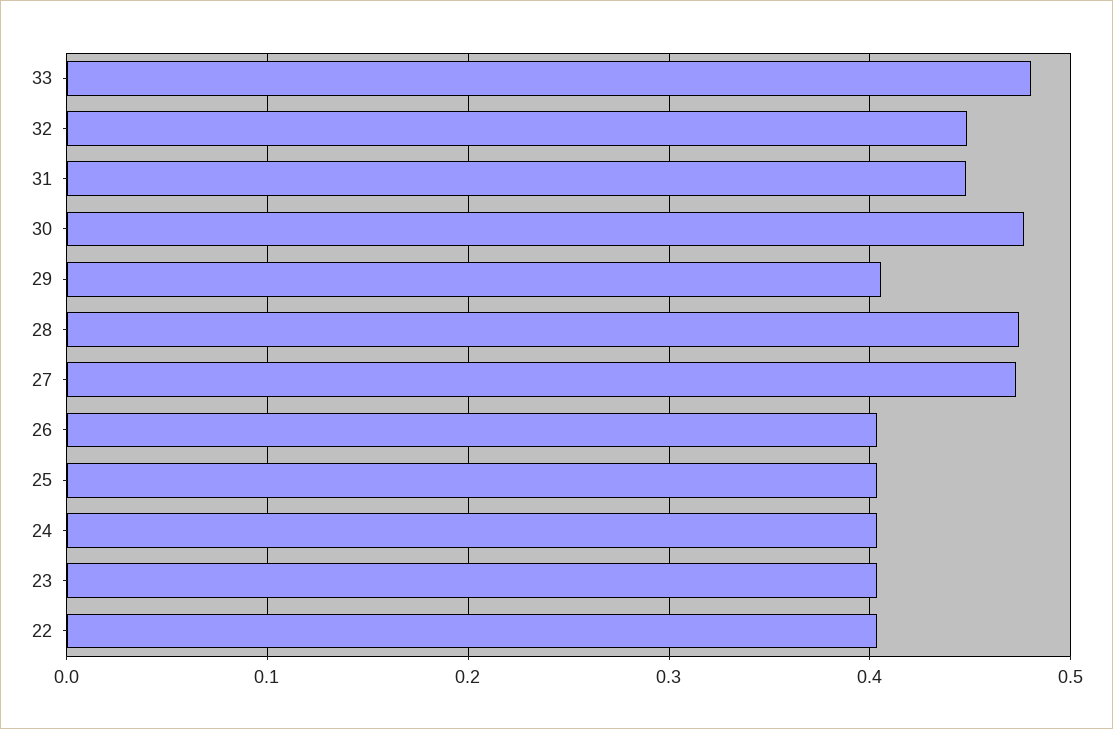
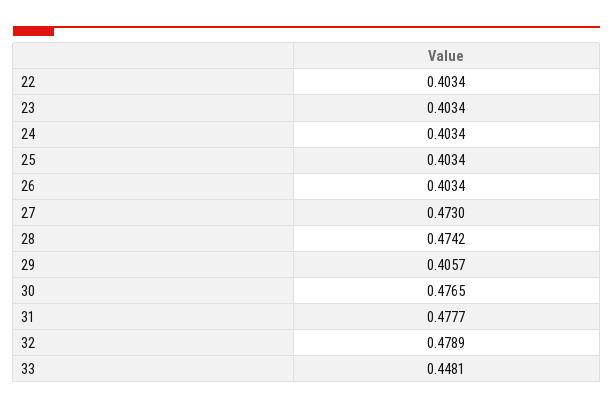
33: 0.48 -> 0.4481
32: 0.45 -> 0.4789
31: 0.45 -> 0.4777

